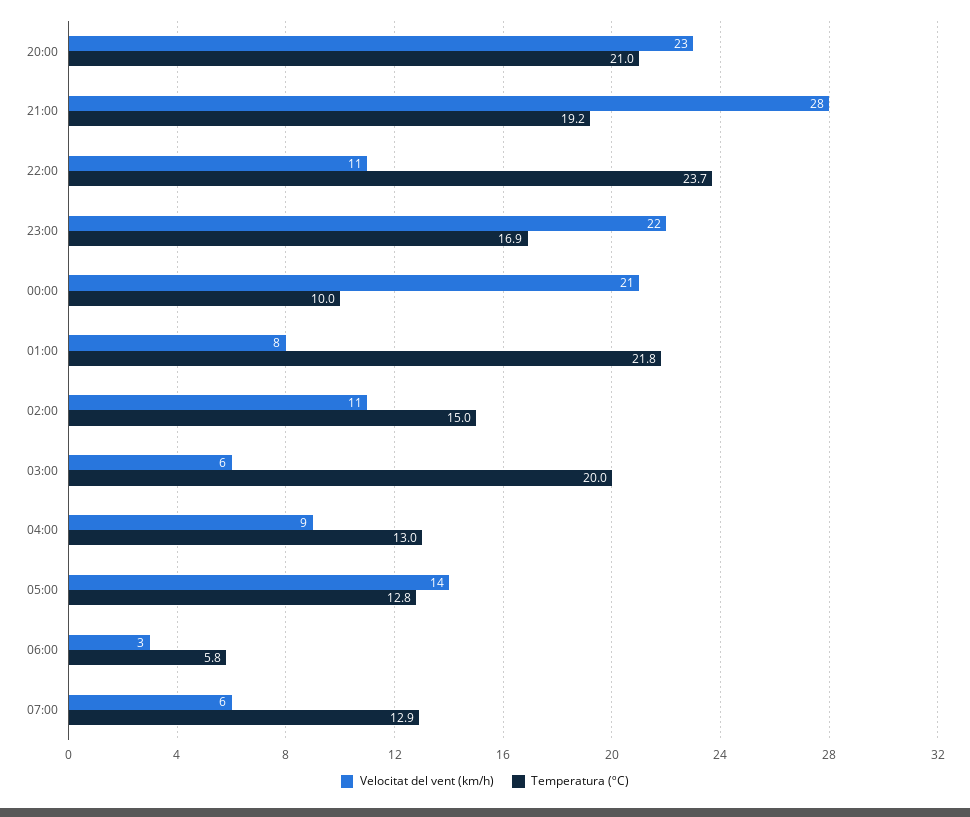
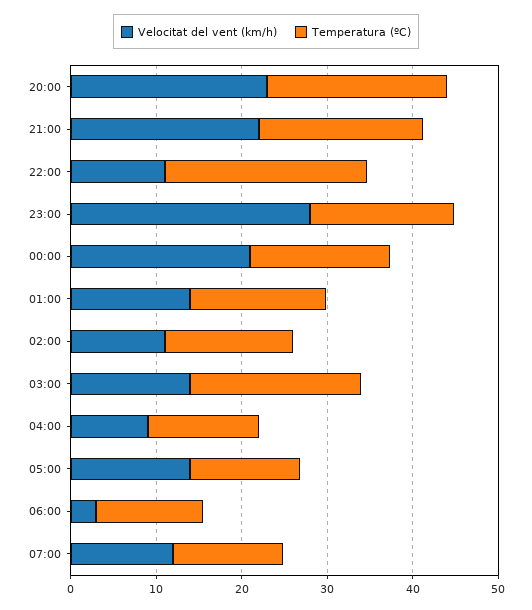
Velocitat del vent (km/h), 21:00: 28 -> 22
Velocitat del vent (km/h), 23:00: 22 -> 28
Temperatura (ºC), 00:00: 10 -> 16
Velocitat del vent (km/h), 01:00: 8 -> 14
Temperatura (ºC), 01:00: 21.8 -> 16
Velocitat del vent (km/h), 03:00: 6 -> 14
Temperatura (ºC), 06:00: 5.8 -> 12
Velocitat del vent (km/h), 07:00: 6 -> 12

